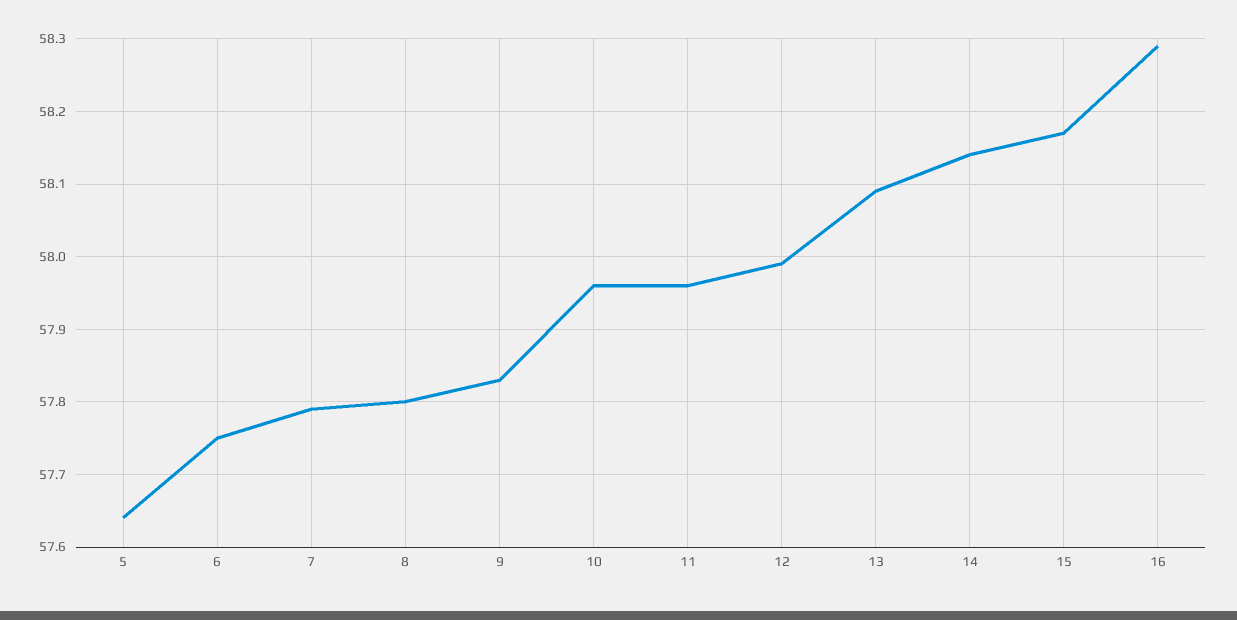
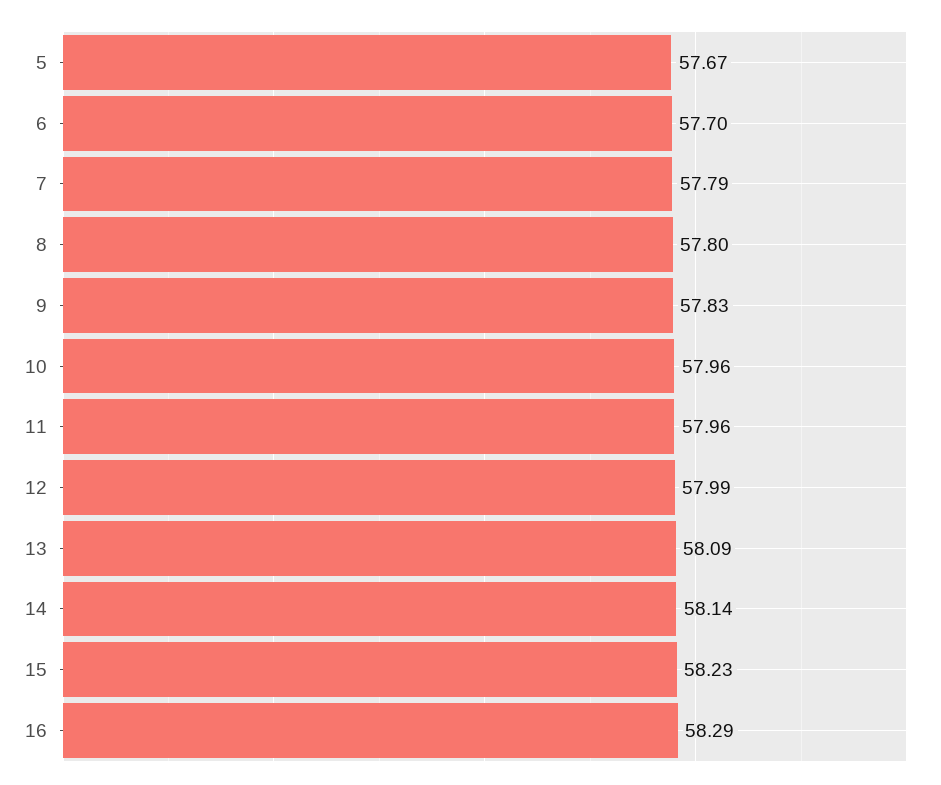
5: 57.64 -> 57.67
6: 57.75 -> 57.7
15: 58.17 -> 58.23

